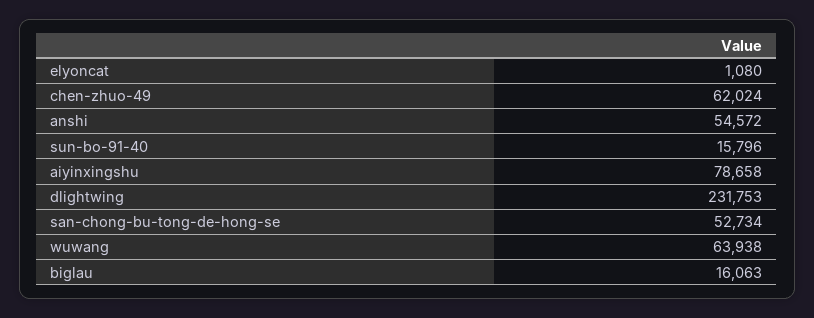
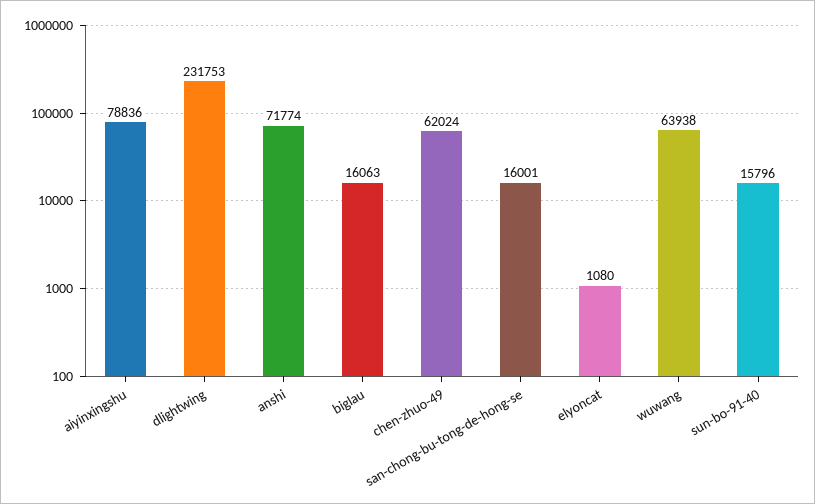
anshi: 54572 -> 71774
aiyinxingshu: 78658 -> 78836
san-chong-bu-tong-de-hong-se: 52734 -> 16001

